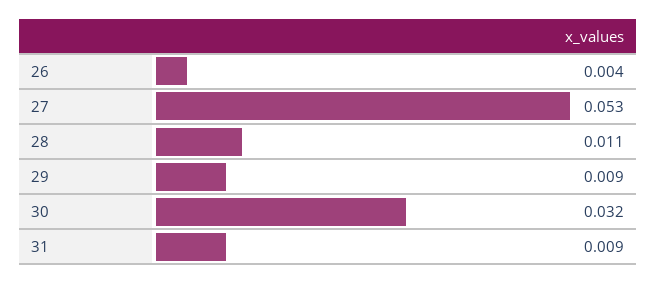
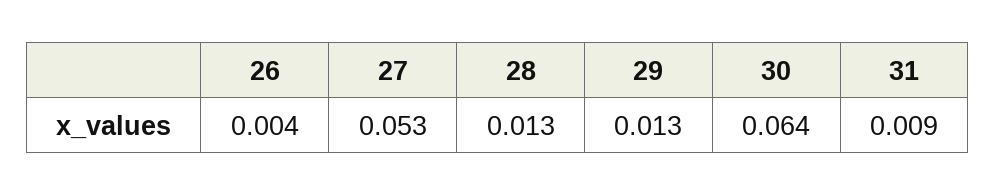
28: 0.011 -> 0.013
29: 0.009 -> 0.013
30: 0.032 -> 0.064

